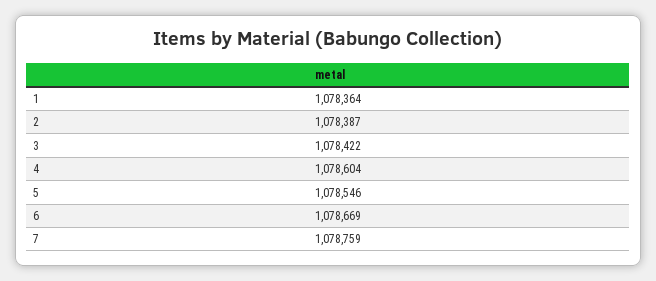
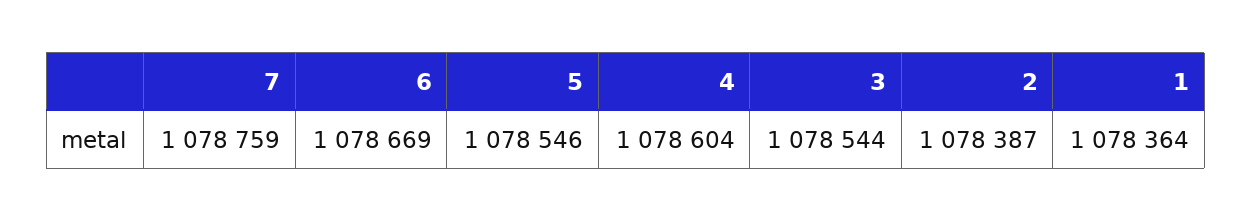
3: 1078422 -> 1078544

